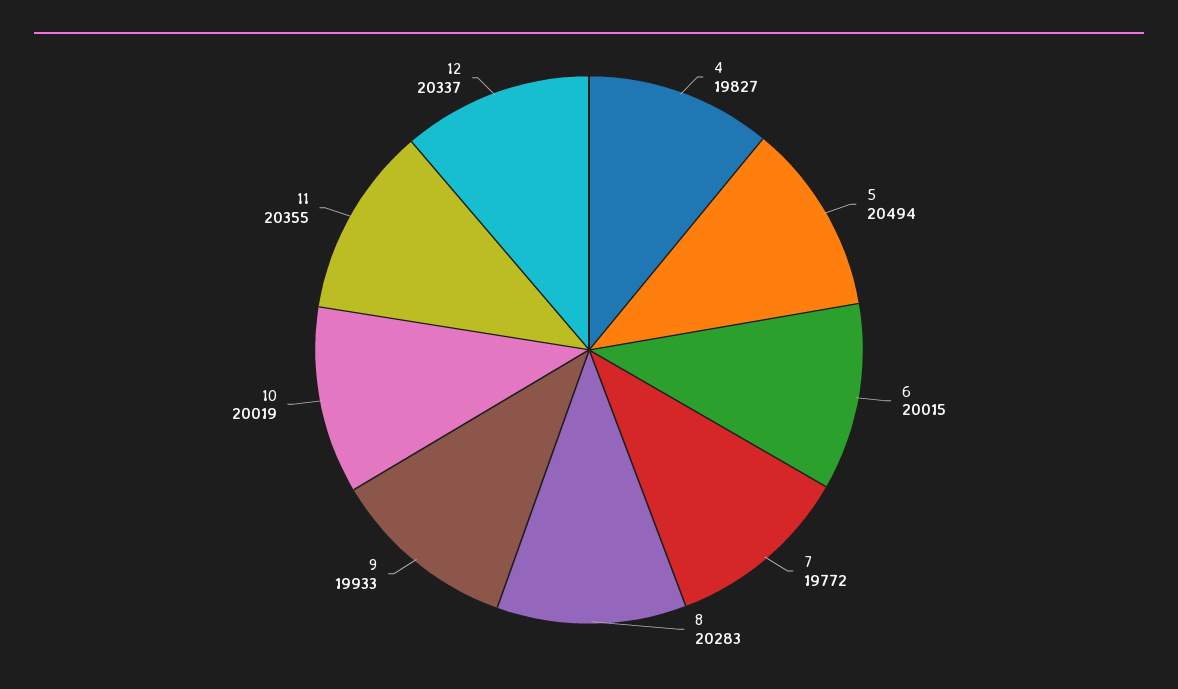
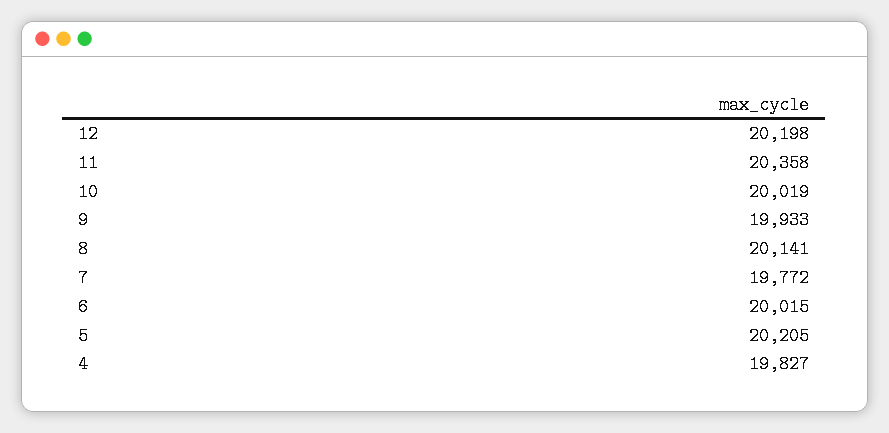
5: 20494 -> 20205
8: 20283 -> 20141
11: 20355 -> 20358
12: 20337 -> 20198

